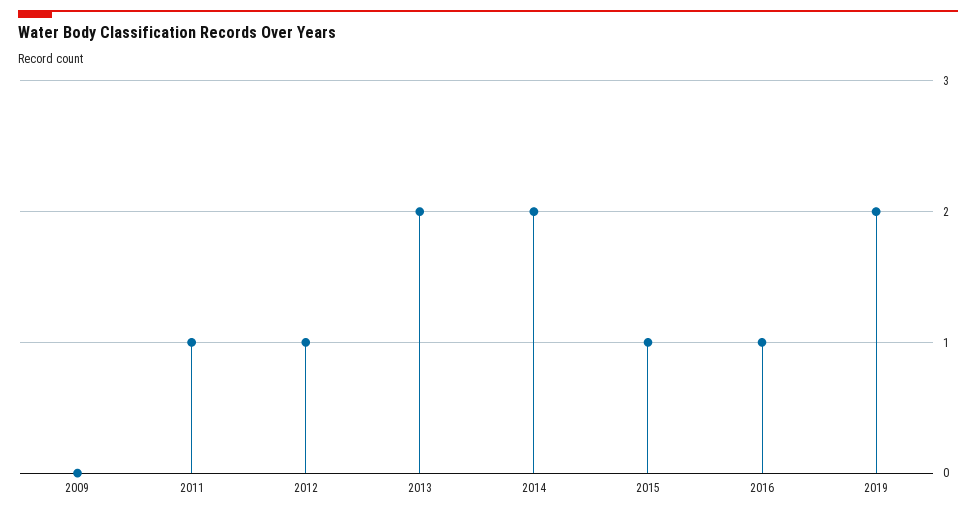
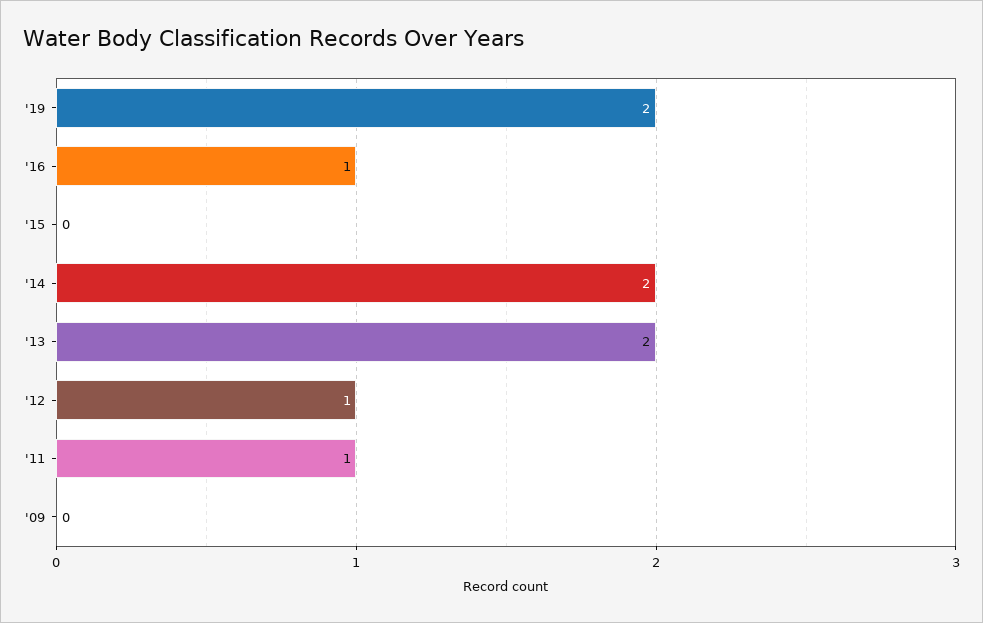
2015: 1 -> 0

